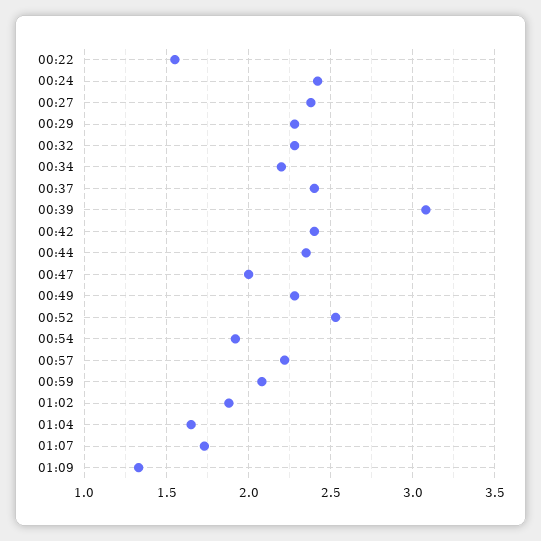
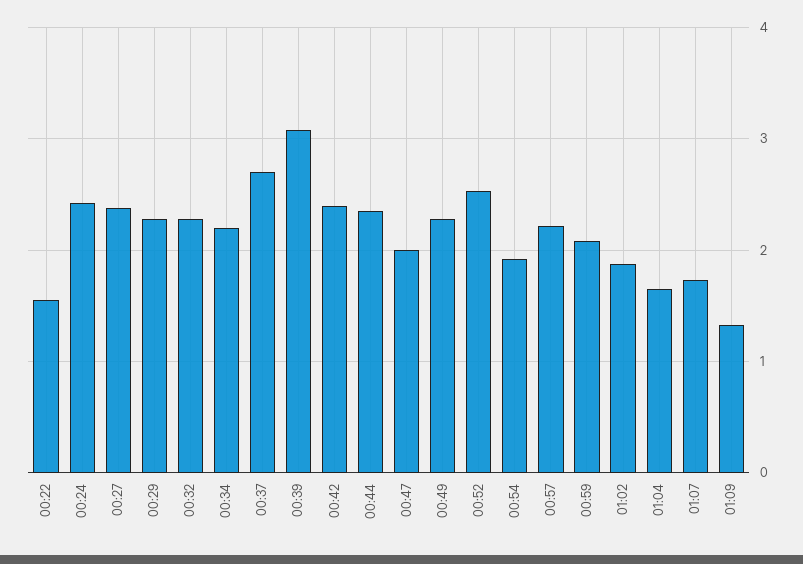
00:37: 2.4 -> 2.7

